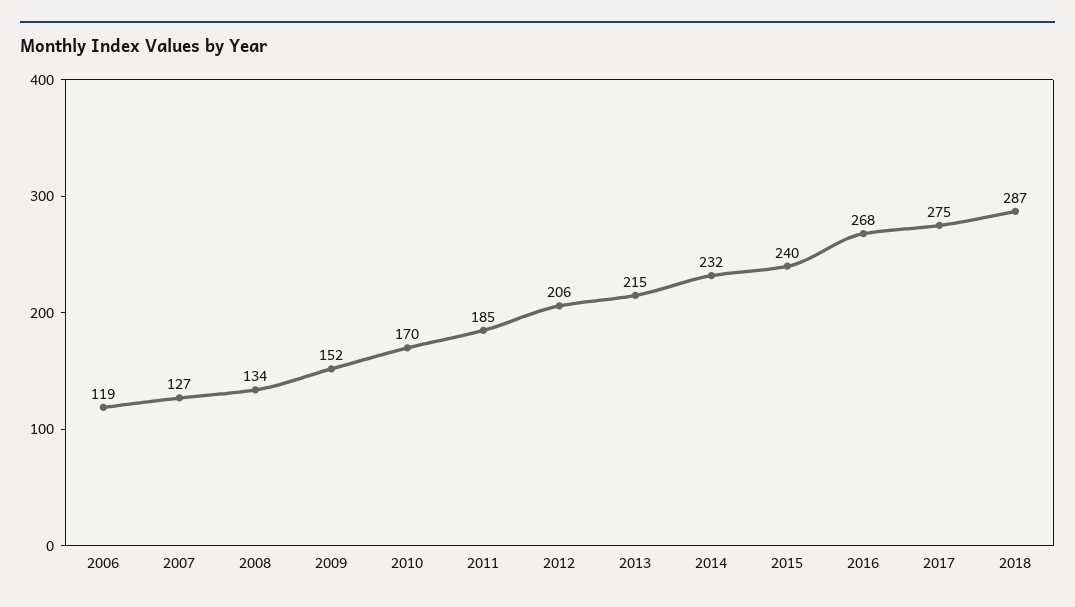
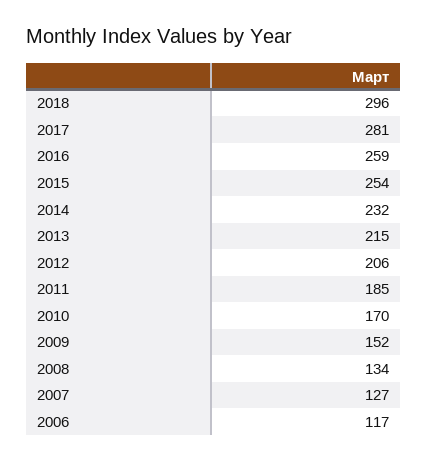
2006: 119 -> 117
2015: 240 -> 254
2016: 268 -> 259
2017: 275 -> 281
2018: 287 -> 296

